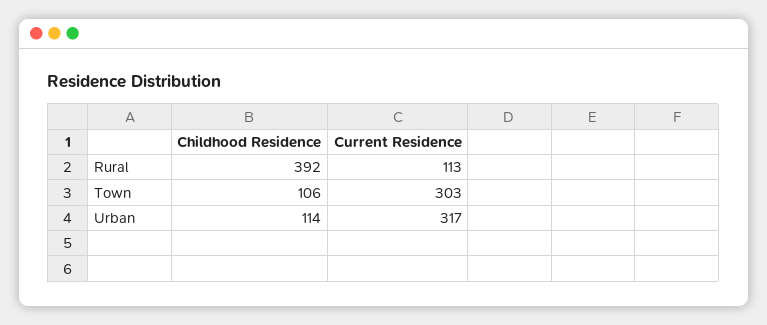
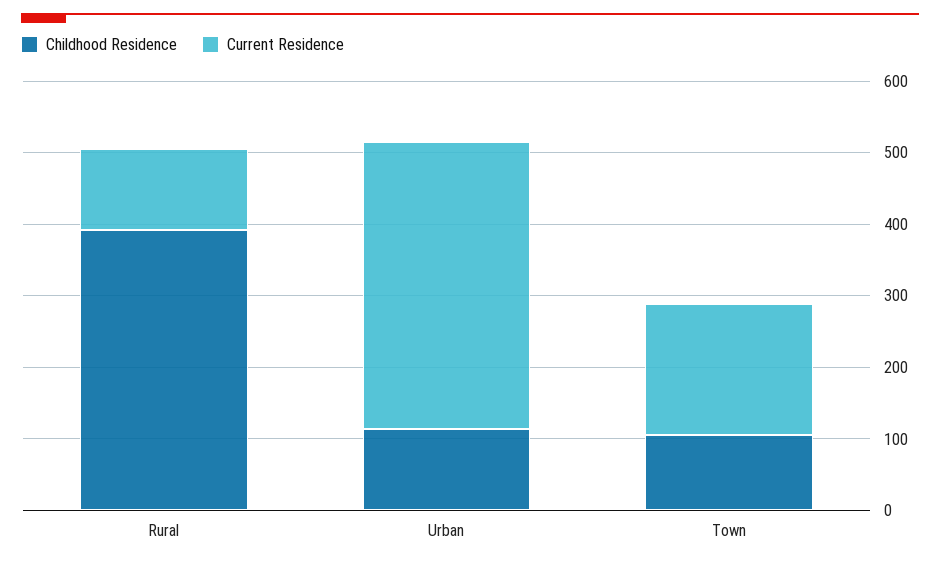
Current Residence, Town: 303 -> 180
Current Residence, Urban: 317 -> 400

